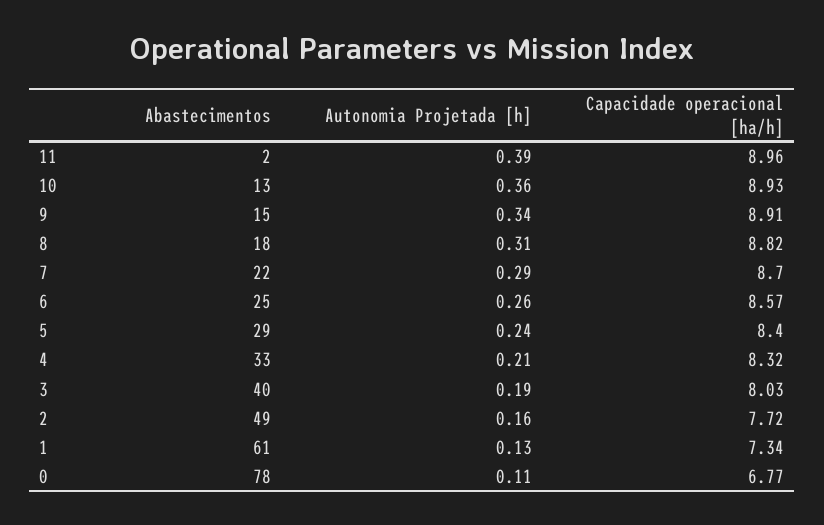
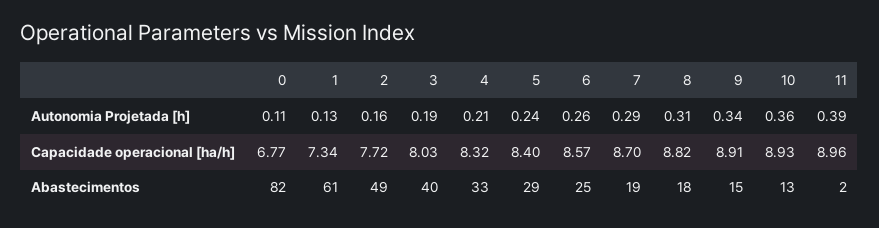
Abastecimentos, 7: 22 -> 19
Abastecimentos, 0: 78 -> 82

